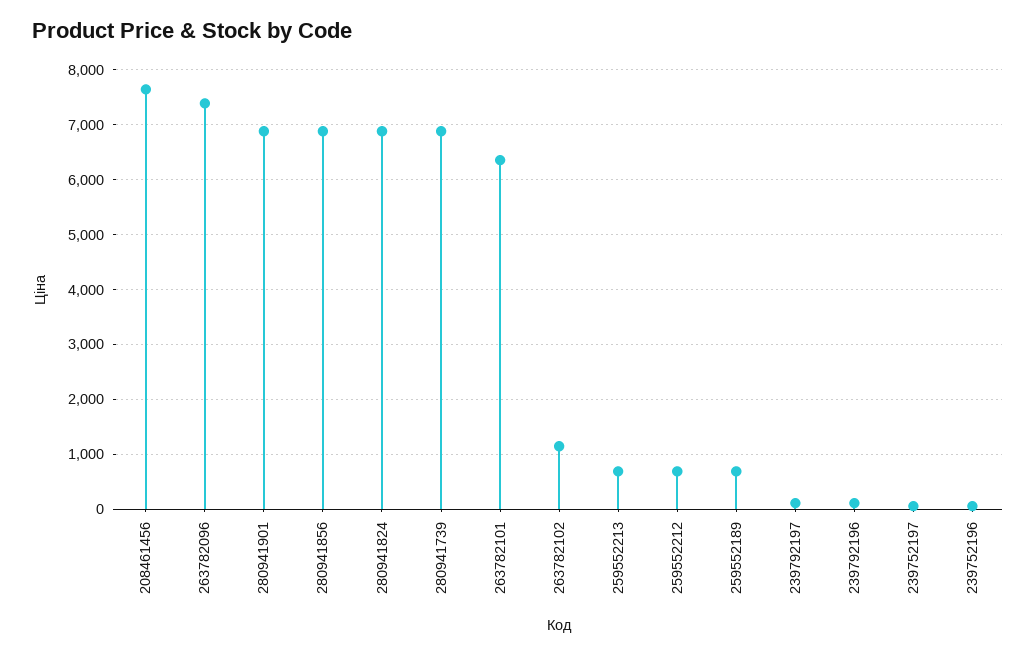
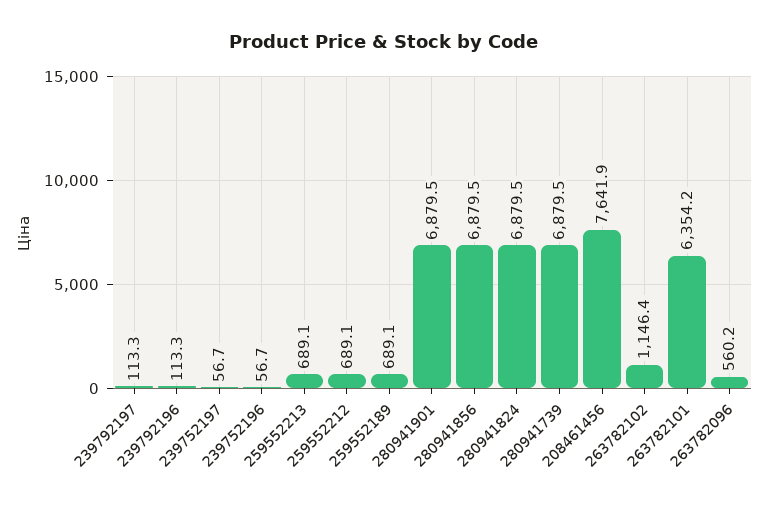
263782096: 7400 -> 560.2

